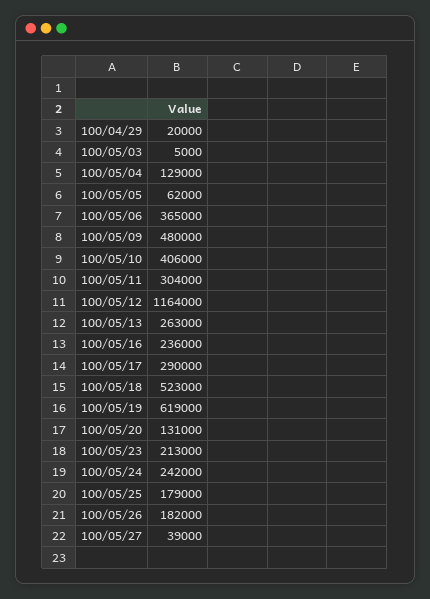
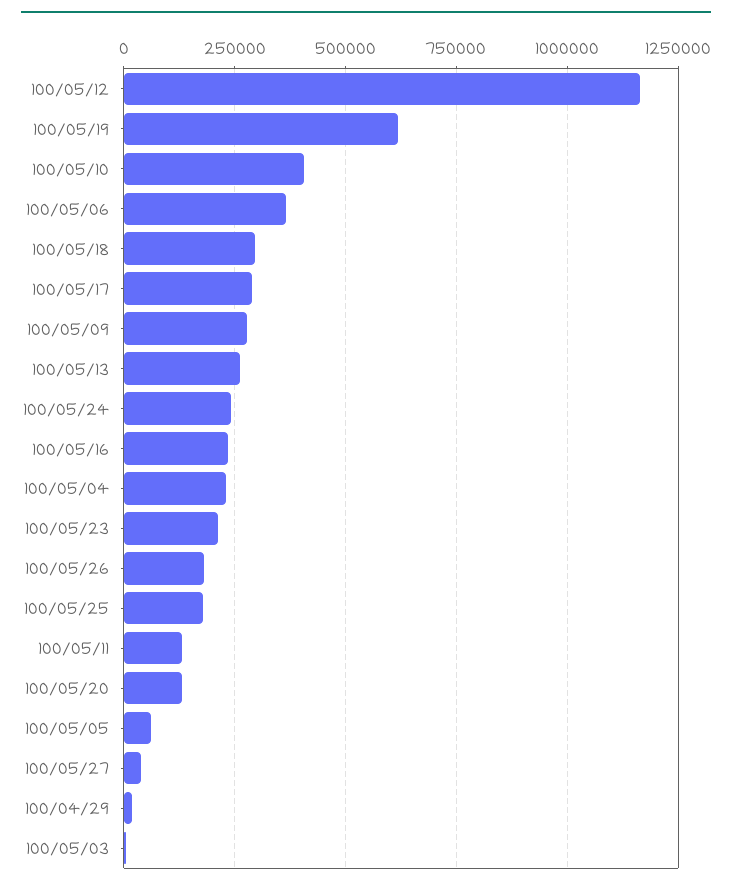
100/05/04: 129000 -> 225000
100/05/09: 480000 -> 275000
100/05/11: 304000 -> 125000
100/05/18: 523000 -> 300000

